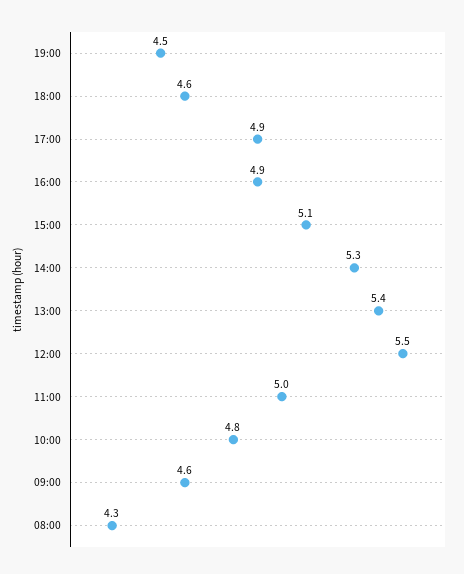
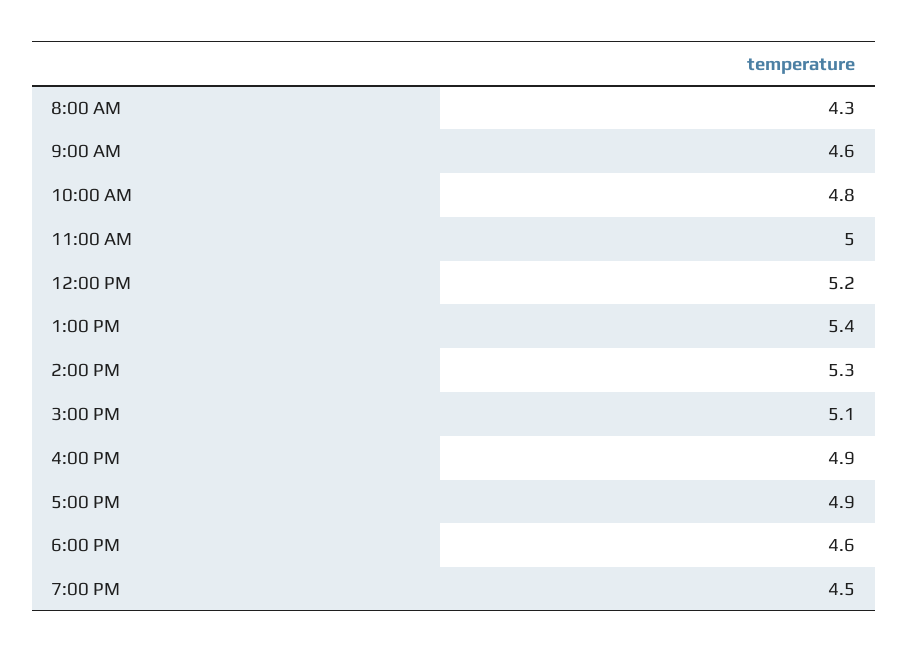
12:00: 5.5 -> 5.2

